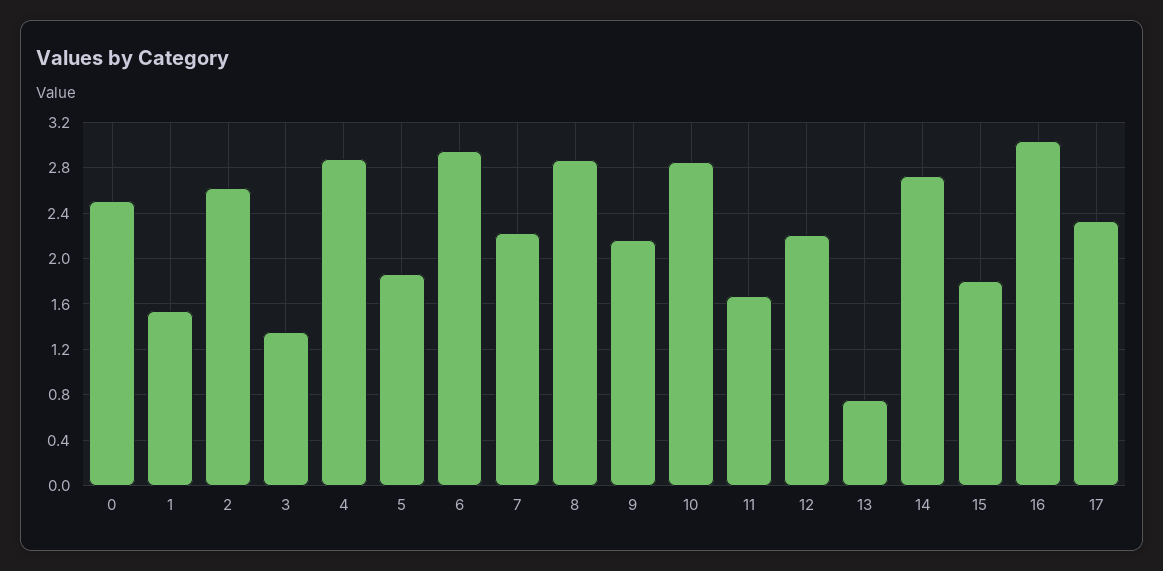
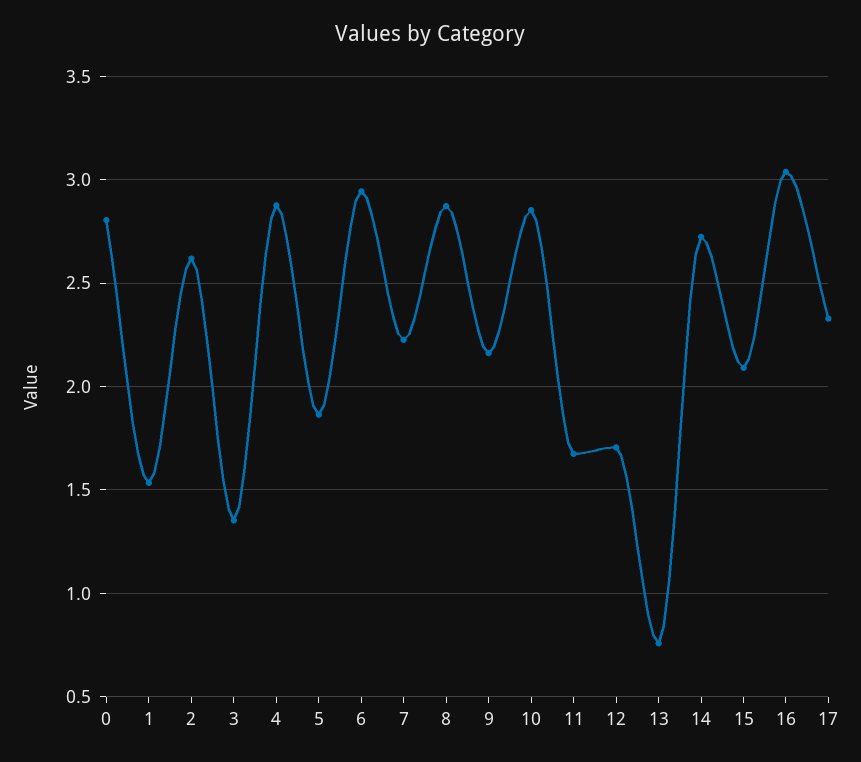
0: 2.5 -> 2.8
12: 2.2 -> 1.7
15: 1.8 -> 2.1

